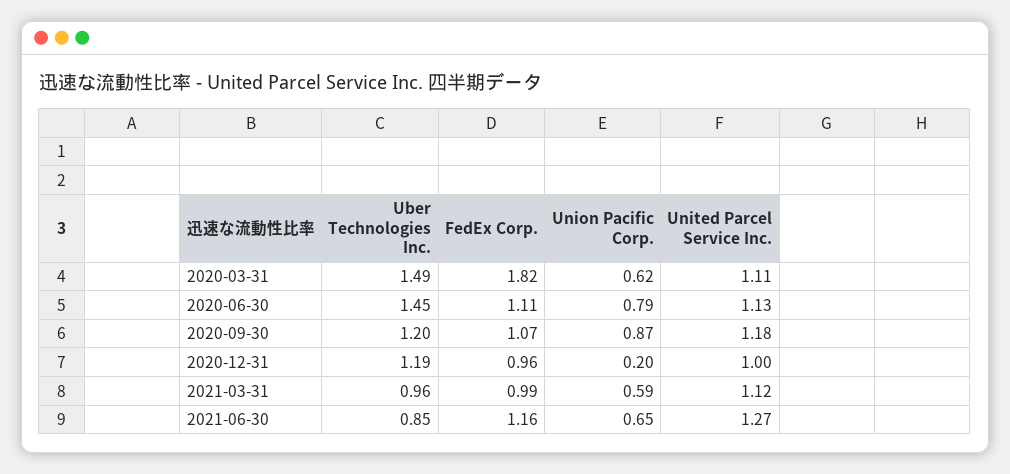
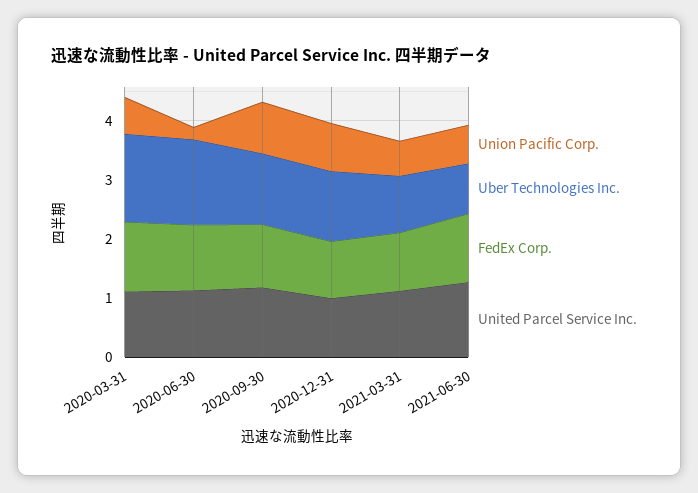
FedEx Corp., 2020-03-31: 1.82 -> 1.2
Union Pacific Corp., 2020-06-30: 0.79 -> 0.2
Union Pacific Corp., 2020-12-31: 0.2 -> 0.8

